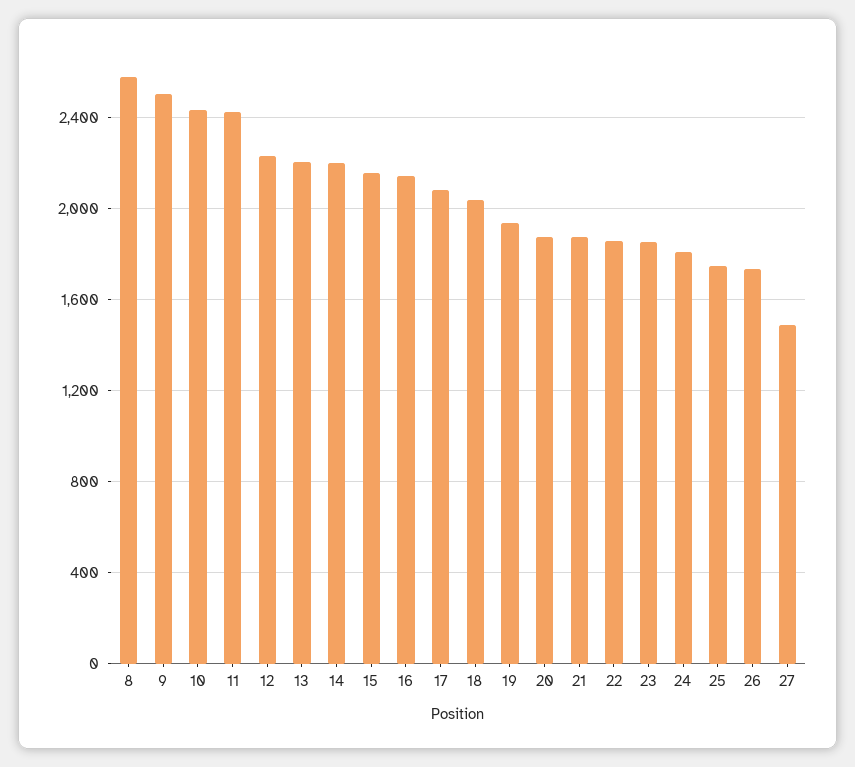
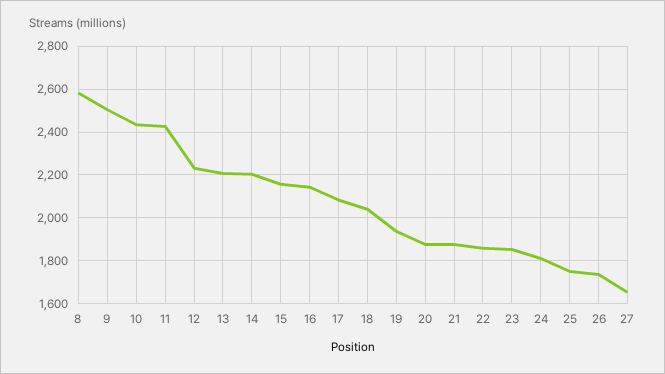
27: 1500 -> 1650

